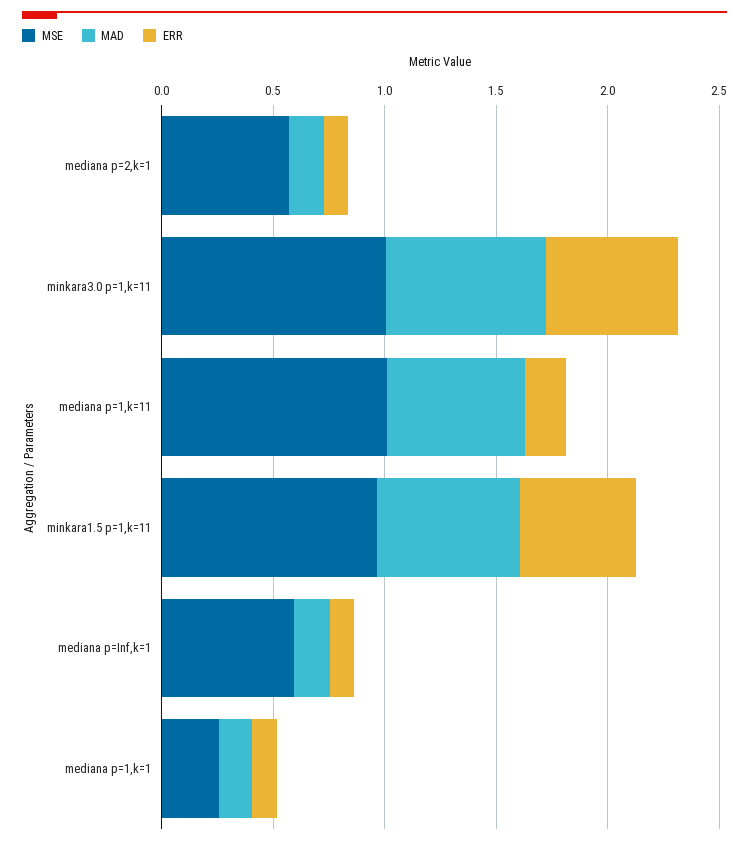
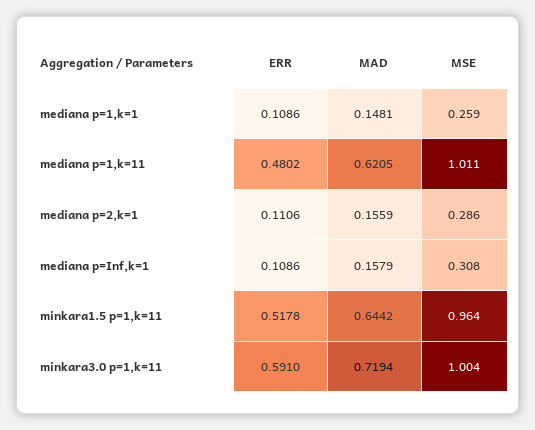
MSE, mediana p=2,k=1: 0.6 -> 0.286
ERR, mediana p=1,k=11: 0.2 -> 0.4802
MSE, mediana p=Inf,k=1: 0.6 -> 0.308

